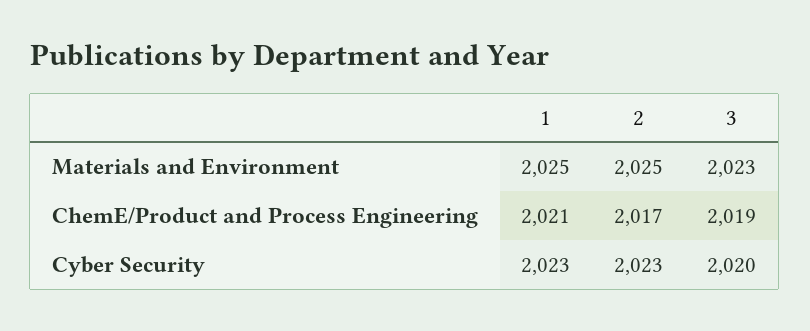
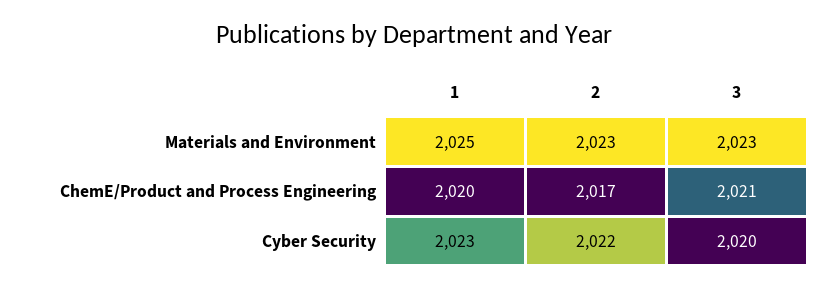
2, Materials and Environment: 2025 -> 2023
1, ChemE/Product and Process Engineering: 2021 -> 2020
3, ChemE/Product and Process Engineering: 2019 -> 2021
2, Cyber Security: 2023 -> 2022

